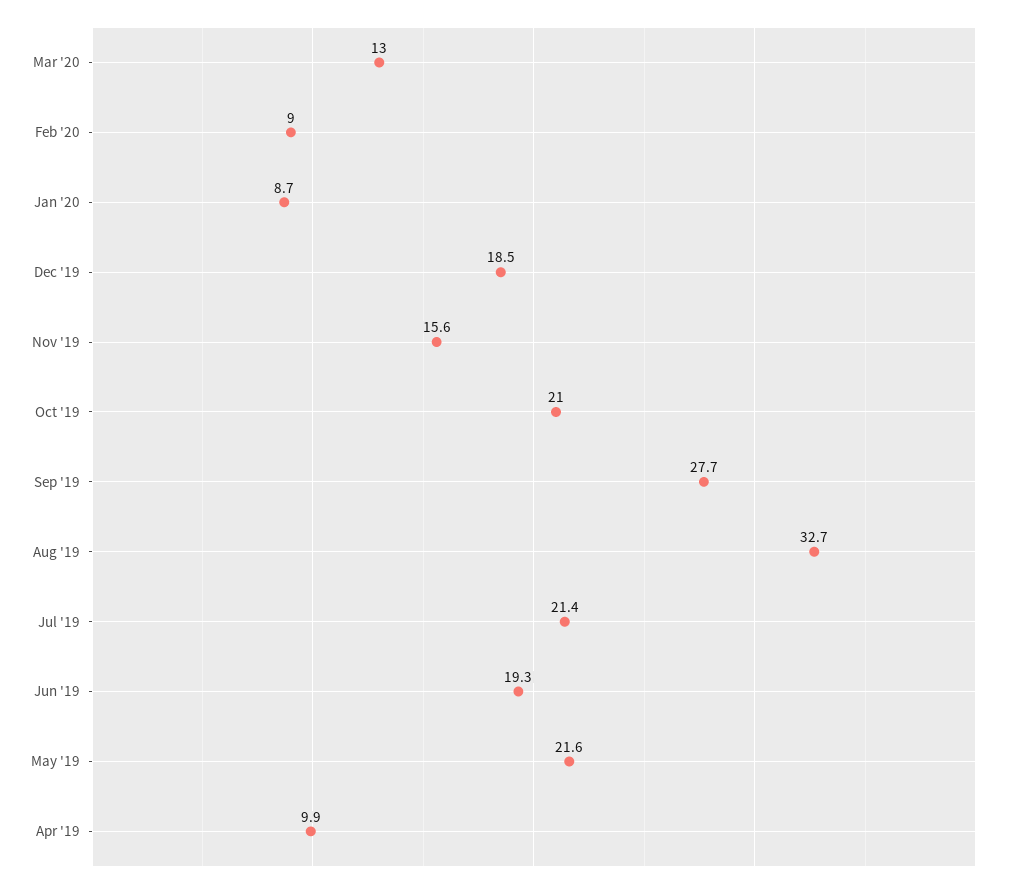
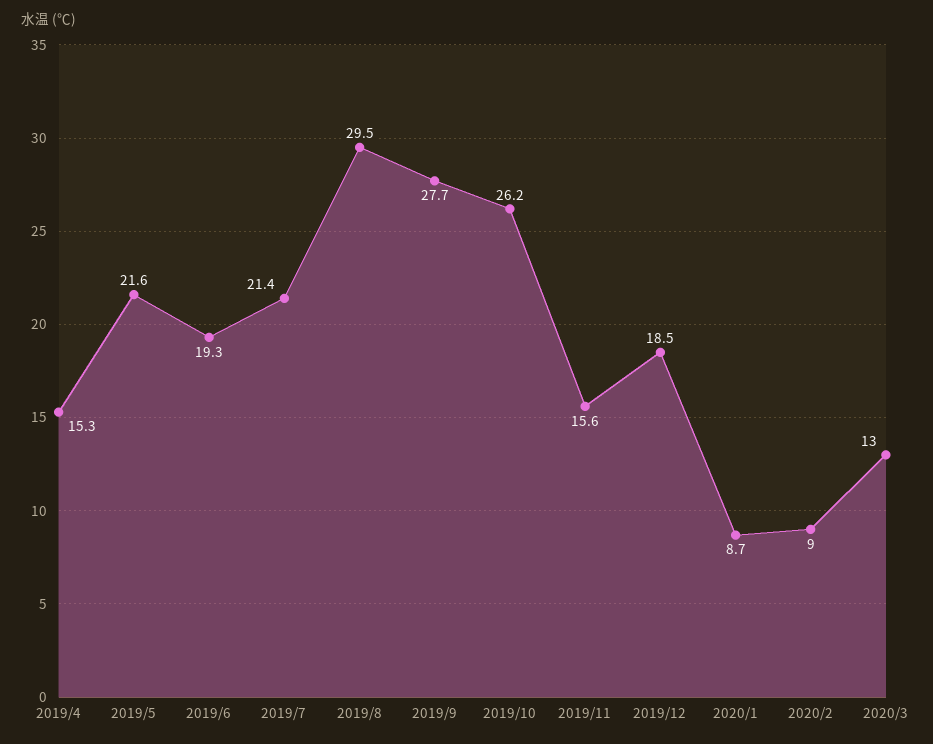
Oct '19: 21 -> 26.2
Aug '19: 32.7 -> 29.5
Apr '19: 9.9 -> 15.3

